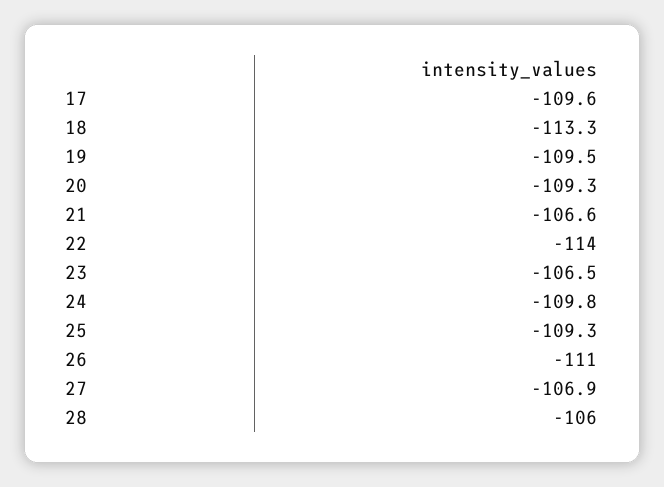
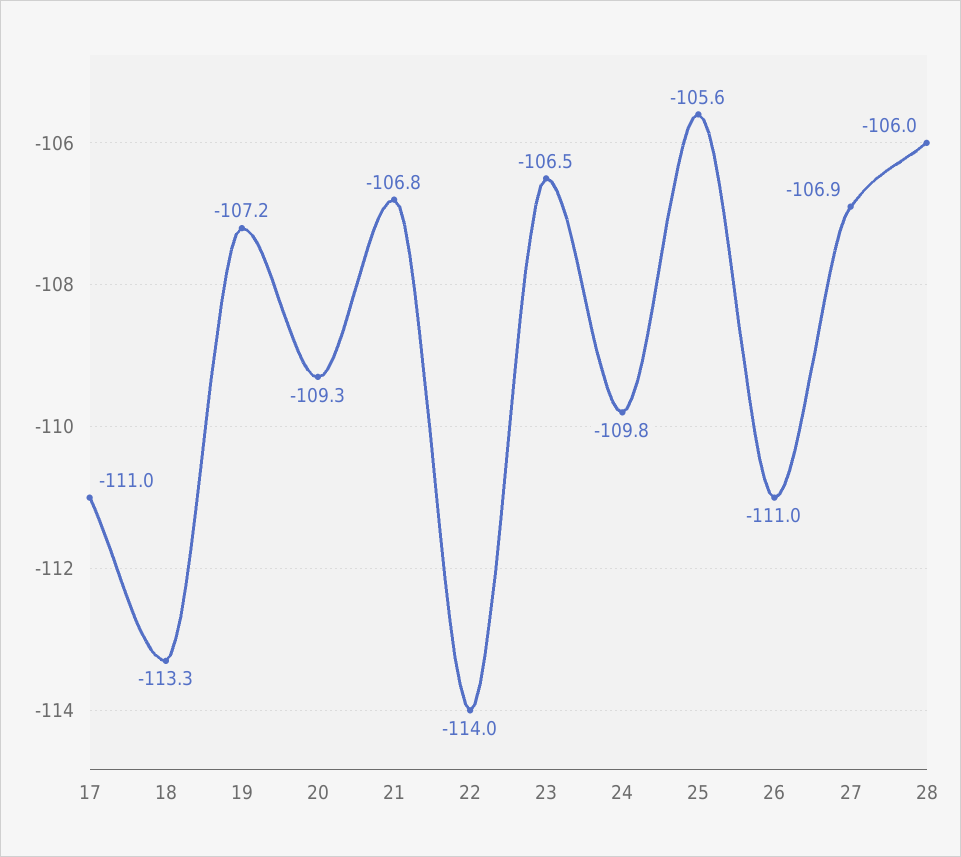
17: -109.6 -> -111
19: -109.5 -> -107.2
21: -106.6 -> -106.8
25: -109.3 -> -105.6

